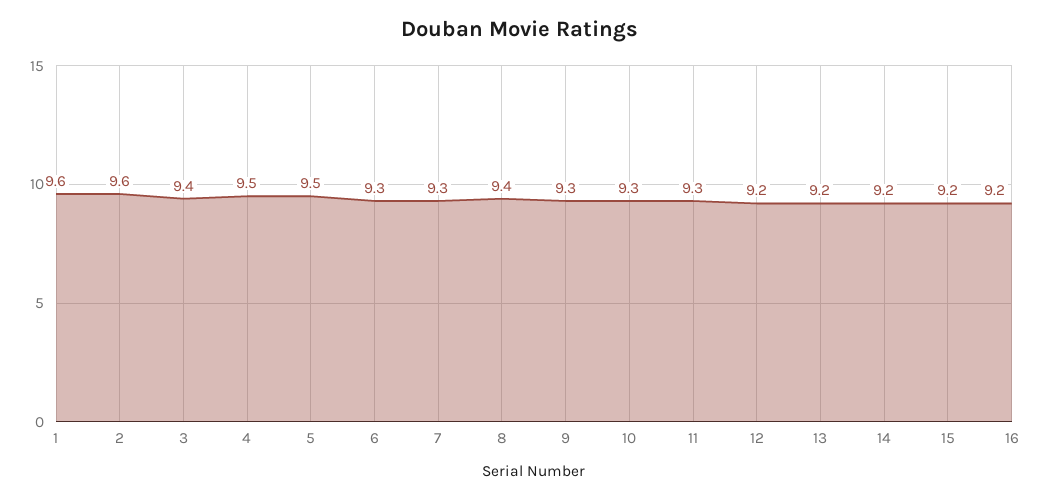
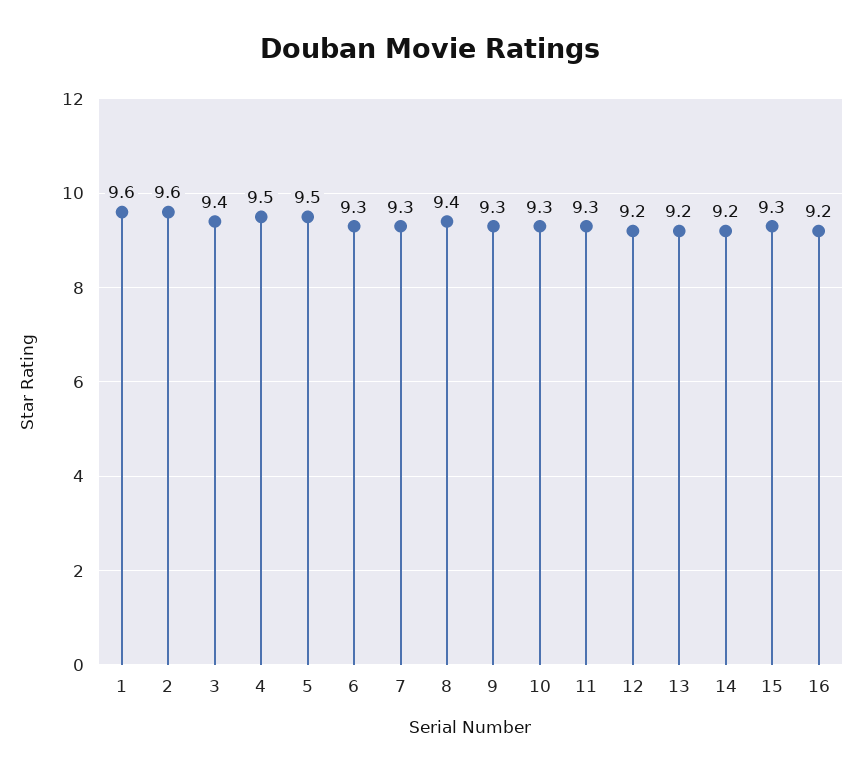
15: 9.2 -> 9.3

